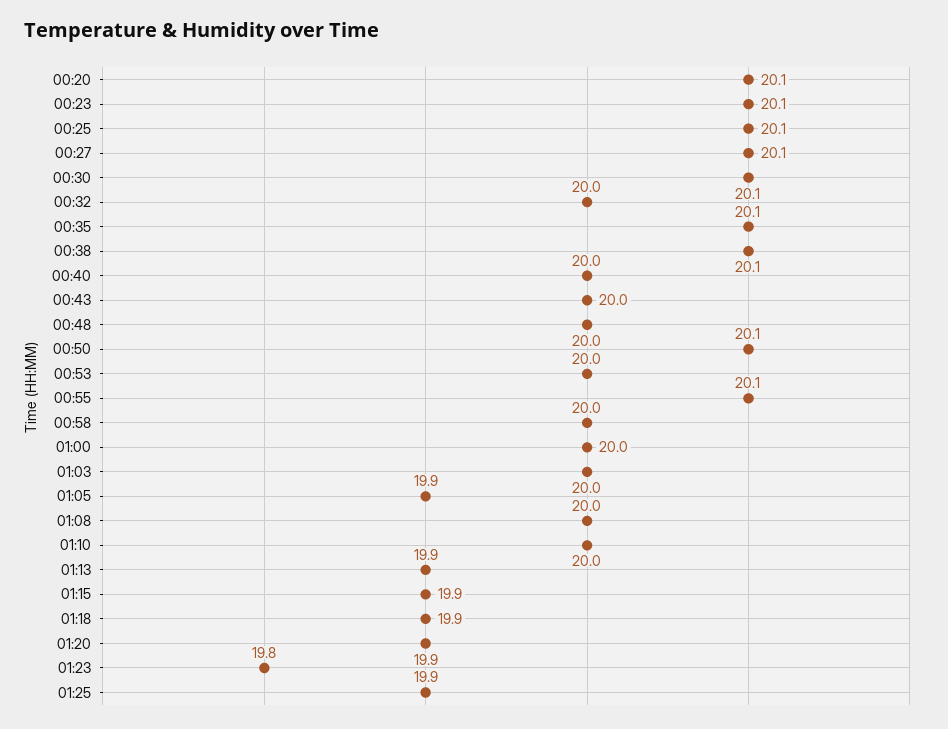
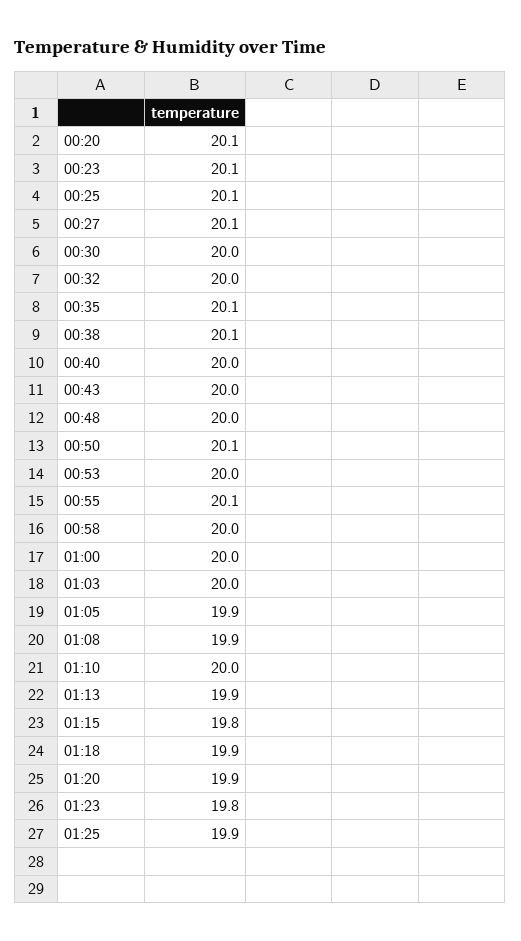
00:30: 20.1 -> 20
01:08: 20 -> 19.9
01:15: 19.9 -> 19.8

